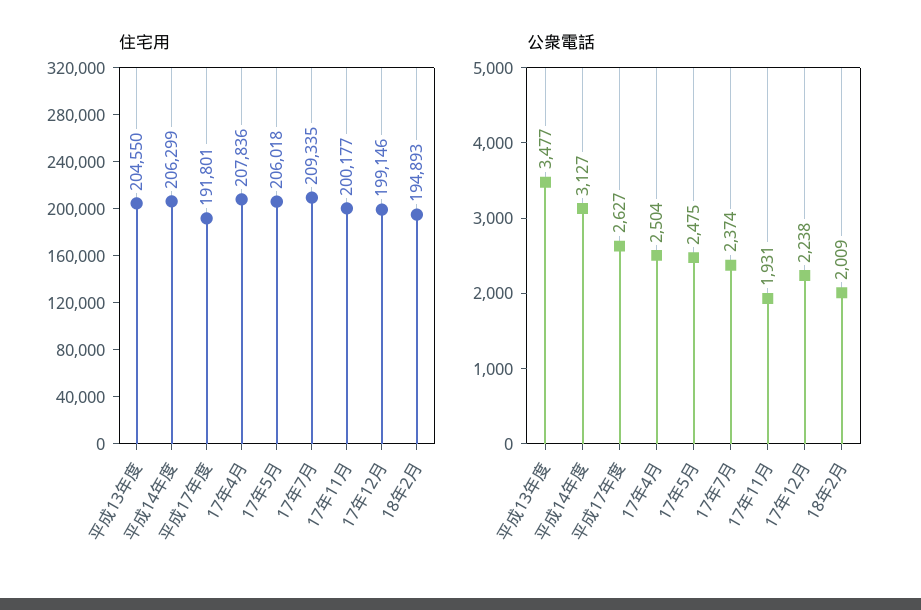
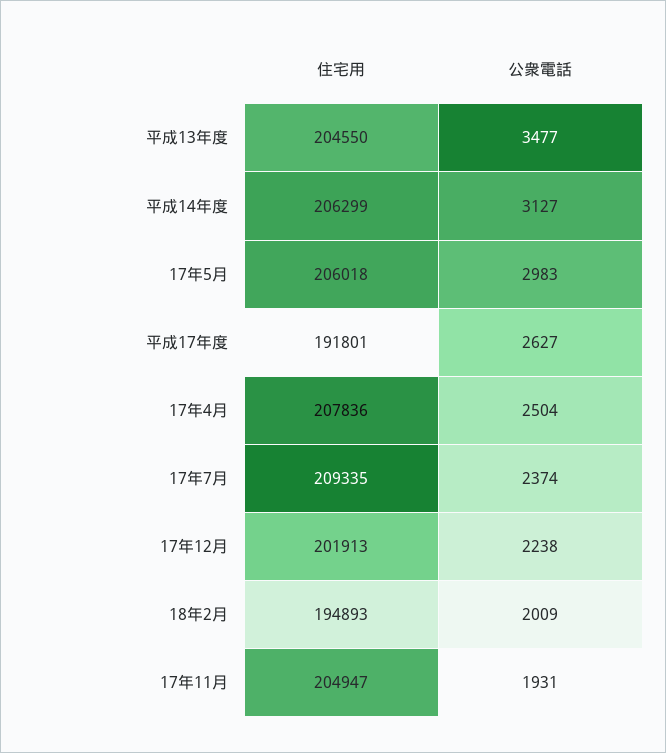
住宅用, 17年11月: 200177 -> 204947
住宅用, 17年12月: 199146 -> 201913
公衆電話, 17年5月: 2475 -> 2983

